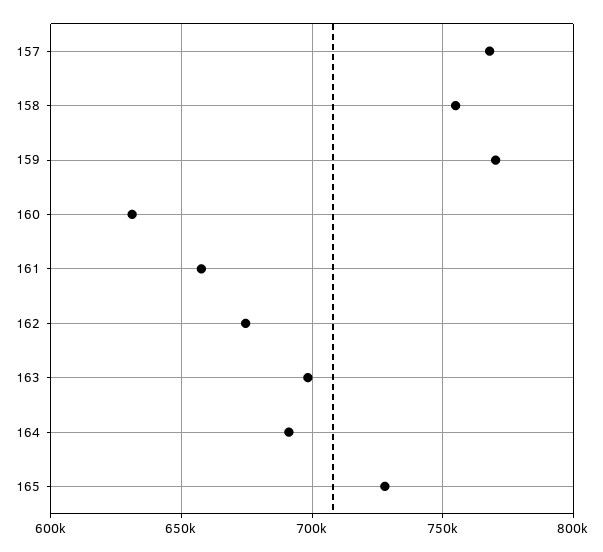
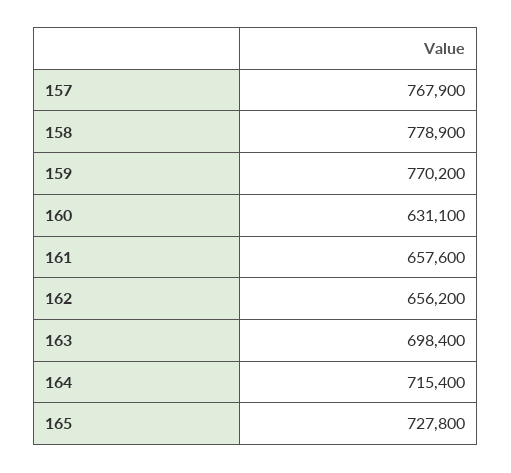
158: 755000 -> 778900
162: 675000 -> 656200
164: 690000 -> 715400

